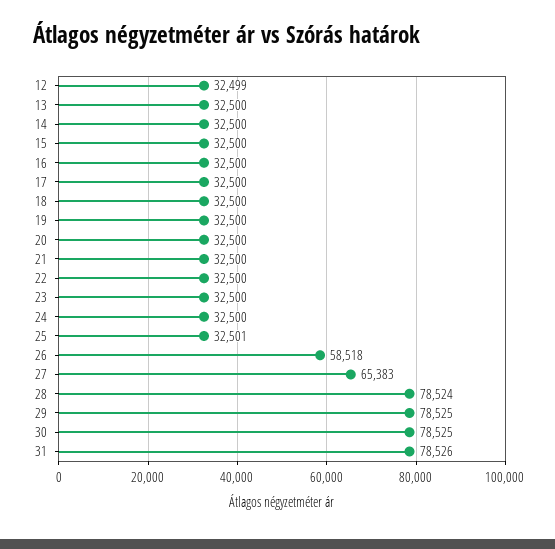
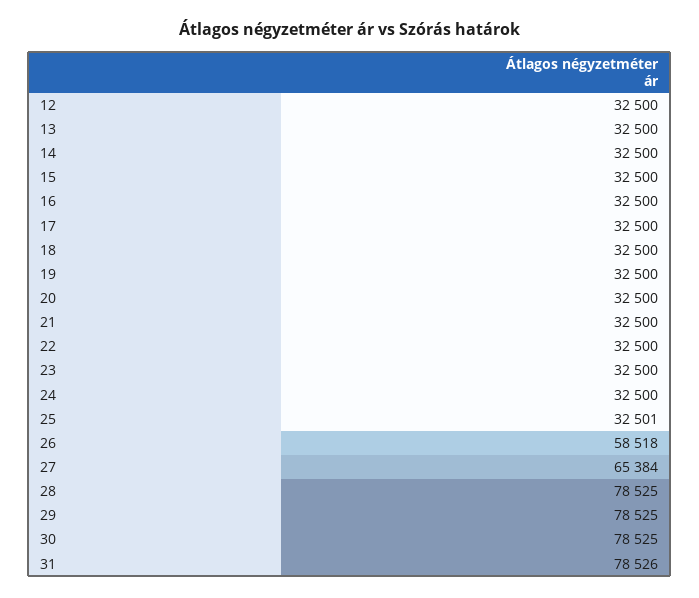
12: 32499 -> 32500
27: 65383 -> 65384
28: 78524 -> 78525

